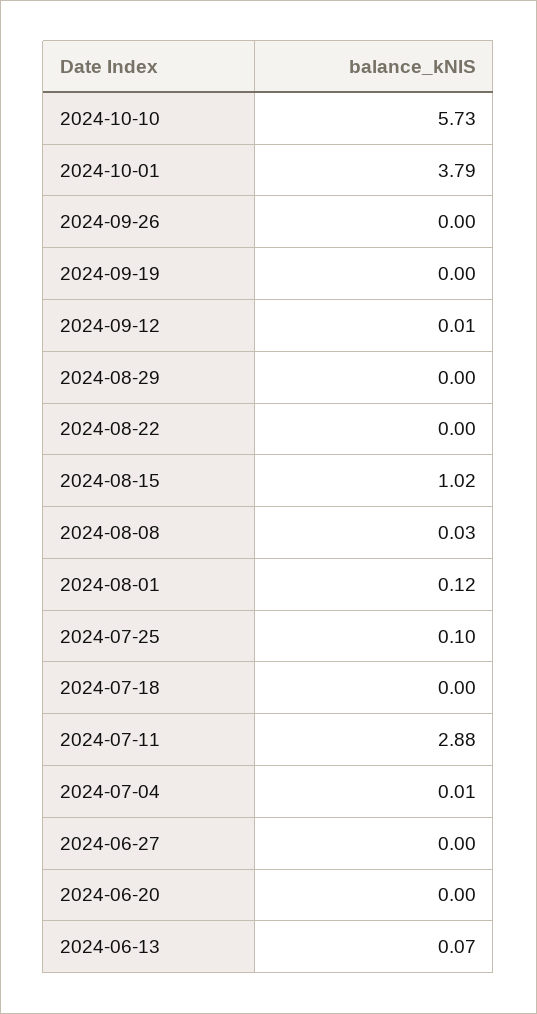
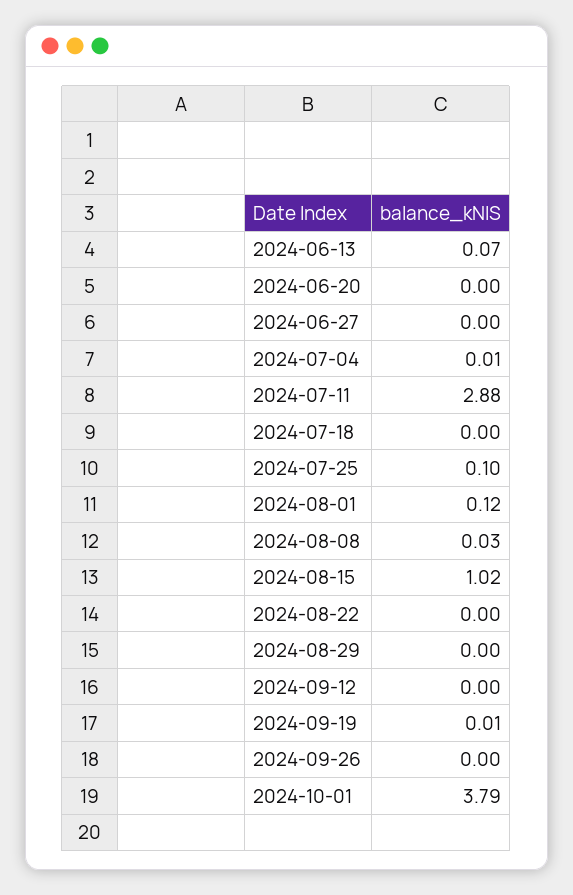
2024-10-10: 5.73 -> none
2024-09-19: 0 -> 0.01
2024-09-12: 0.01 -> 0

